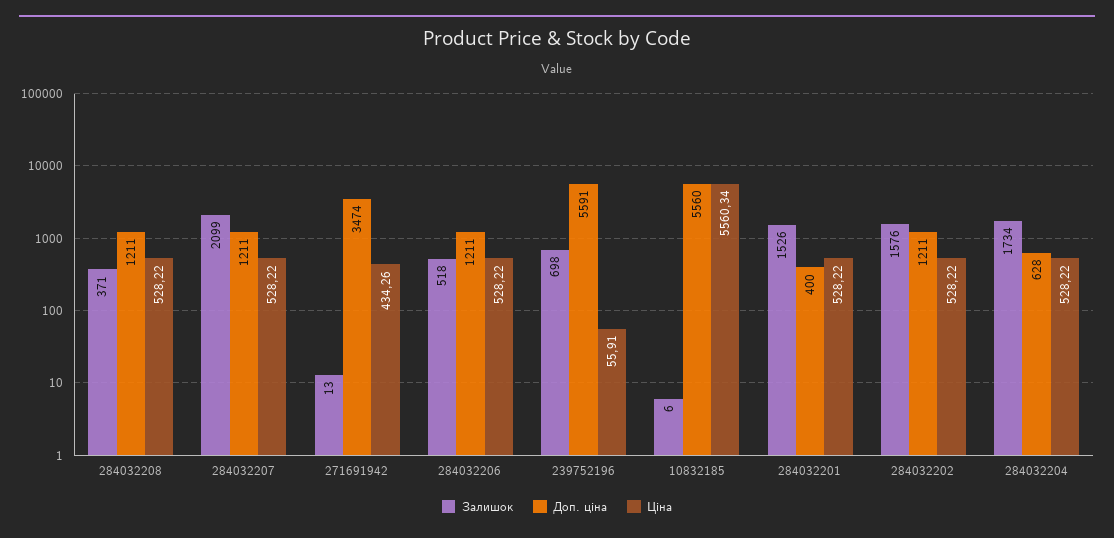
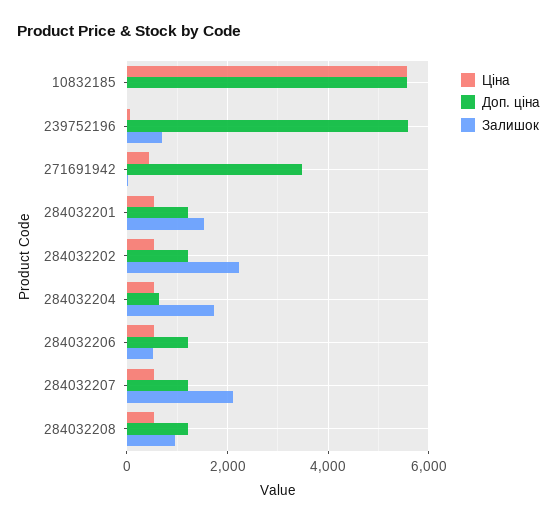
Залишок, 284032208: 371 -> 1000
Доп. ціна, 284032201: 400 -> 1200
Залишок, 284032202: 1576 -> 2200

